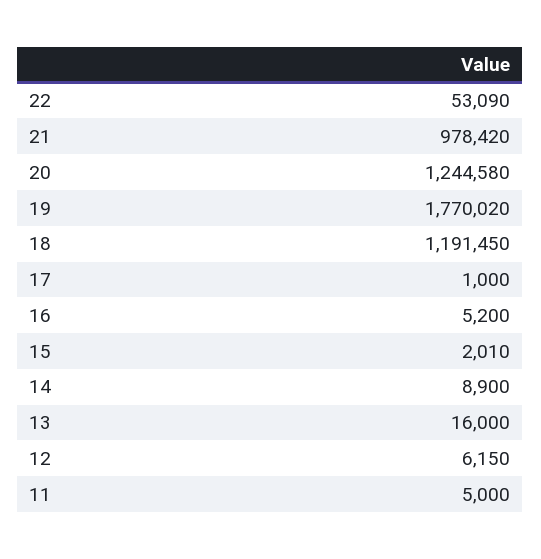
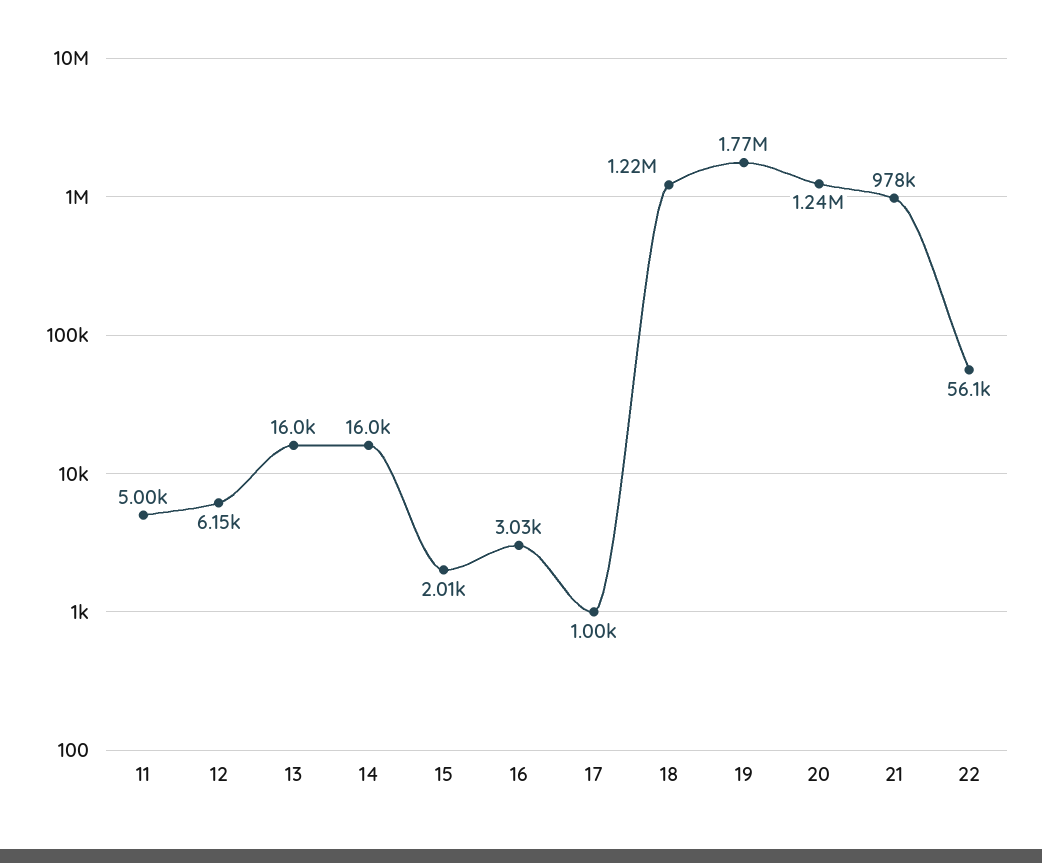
22: 53090 -> 56100
18: 1191450 -> 1220000
16: 5200 -> 3030
14: 8900 -> 16000

